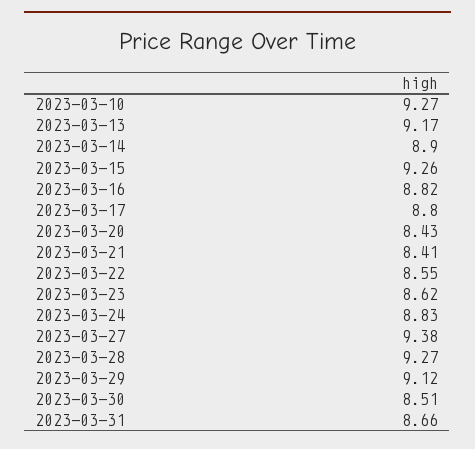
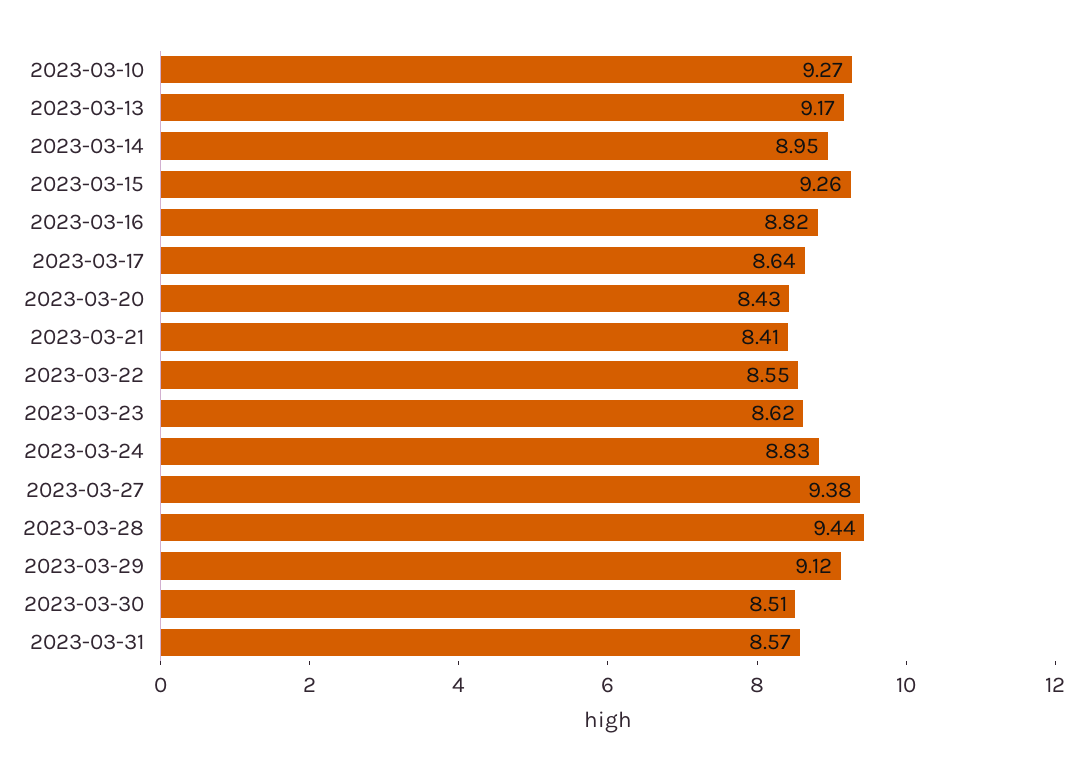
2023-03-14: 8.9 -> 8.95
2023-03-17: 8.8 -> 8.64
2023-03-28: 9.27 -> 9.44
2023-03-31: 8.66 -> 8.57

